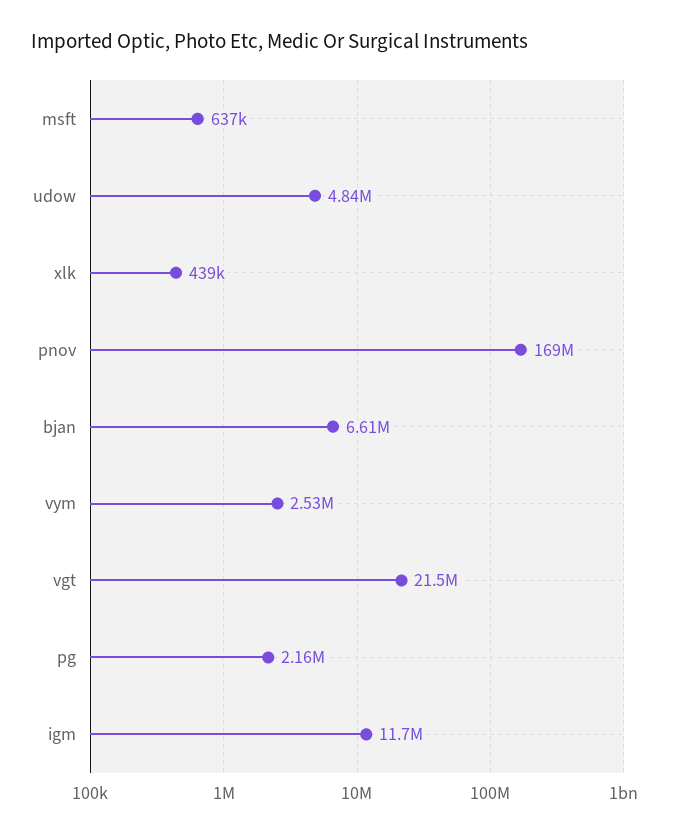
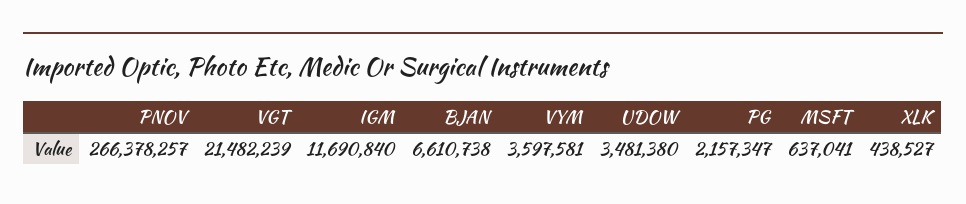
udow: 4840000 -> 3481380
pnov: 169000000 -> 266378257
vym: 2530000 -> 3597581

